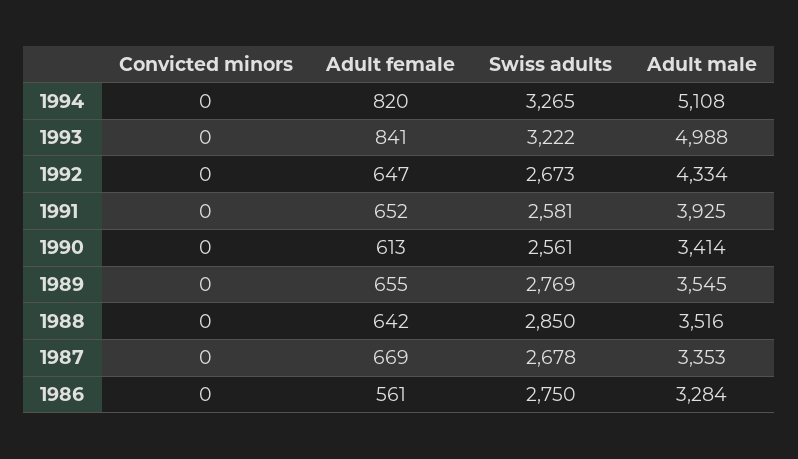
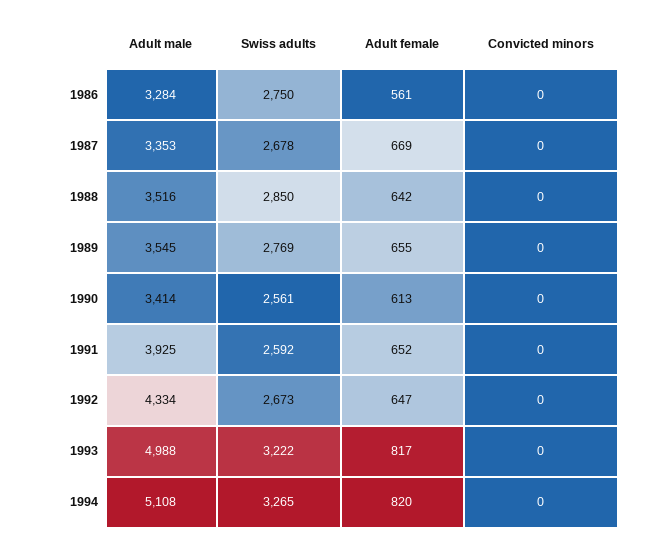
Adult female, 1993: 841 -> 817
Swiss adults, 1991: 2581 -> 2592

